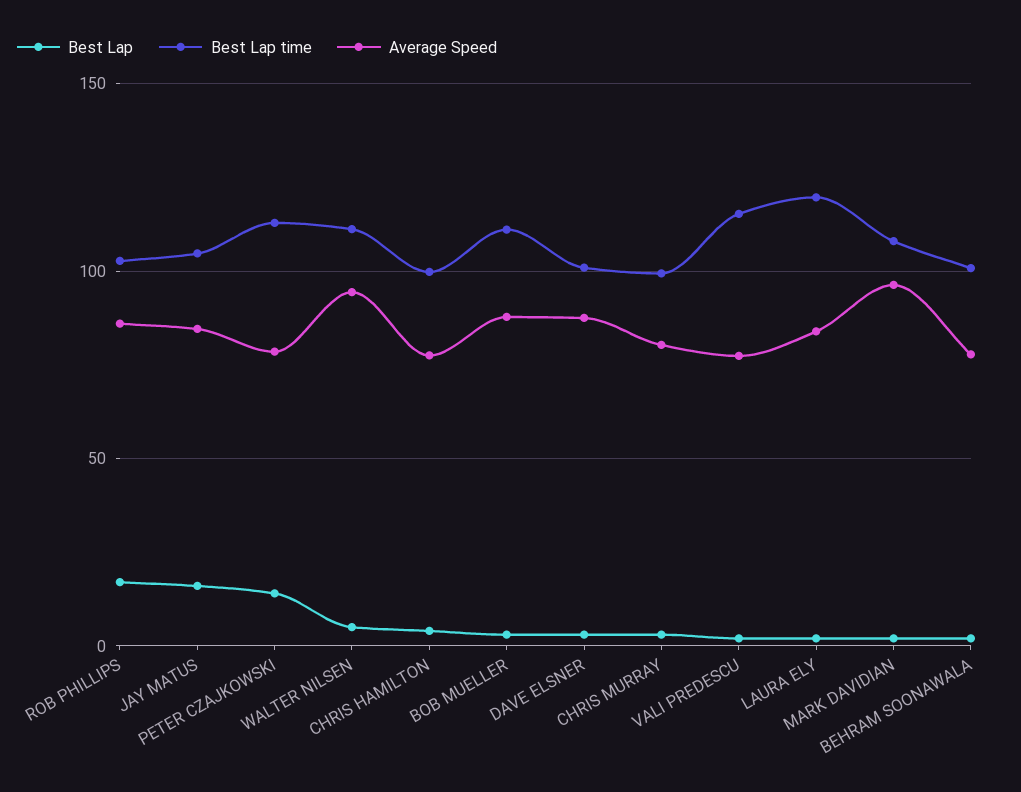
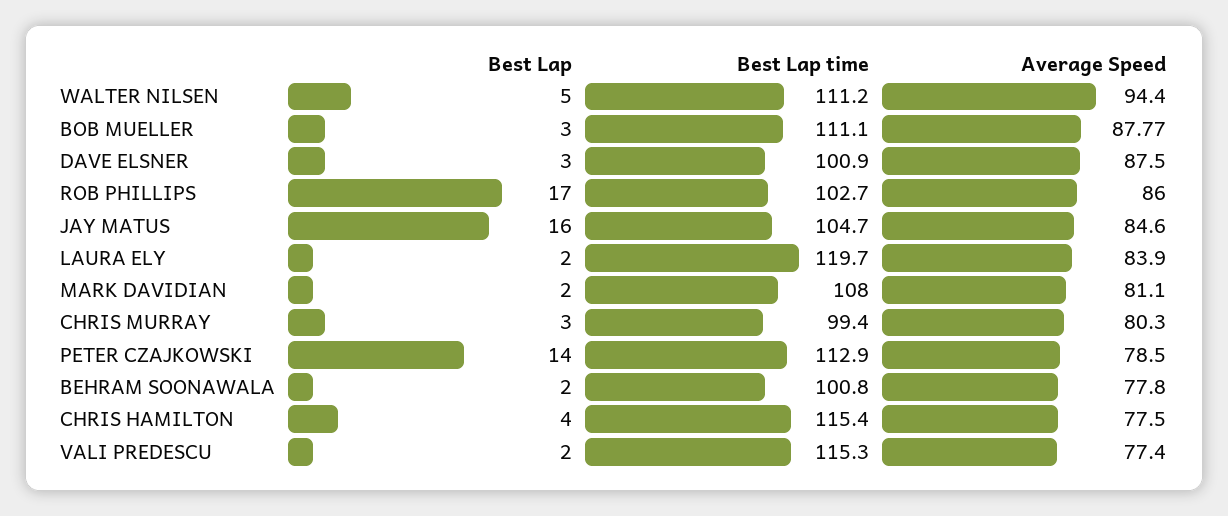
Best Lap time, CHRIS HAMILTON: 100 -> 115.4
Average Speed, MARK DAVIDIAN: 95 -> 81.1

